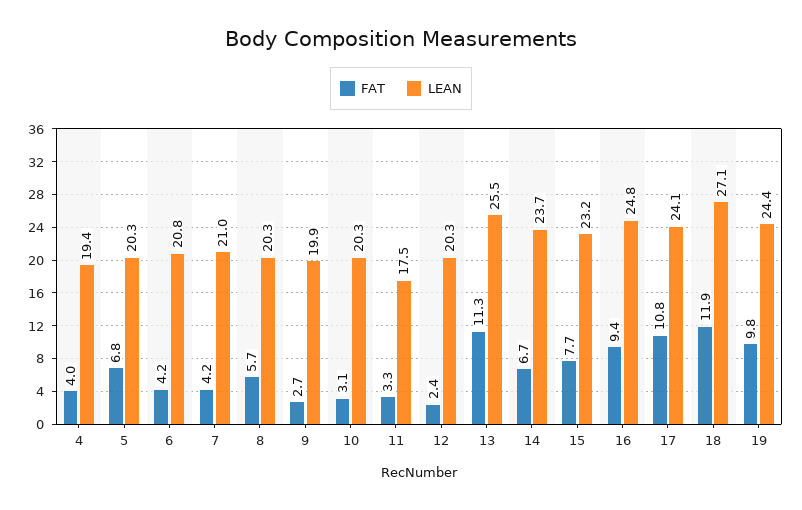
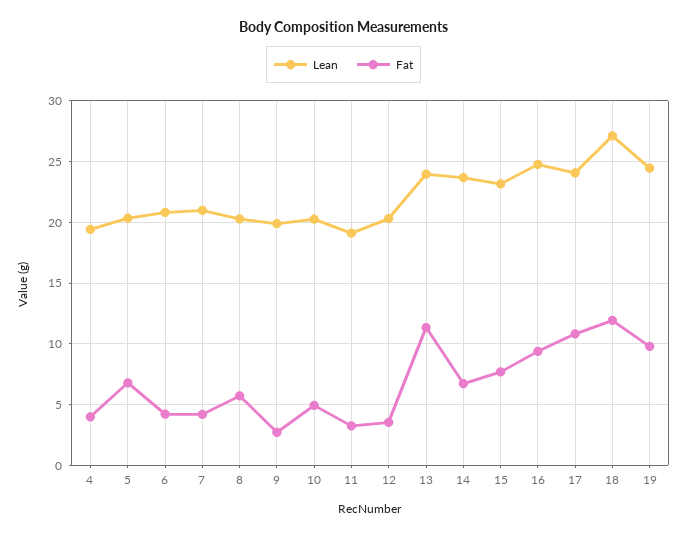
FAT, 10: 3.1 -> 5
LEAN, 11: 17.5 -> 19
FAT, 12: 2.4 -> 3.5
LEAN, 13: 25.5 -> 24

